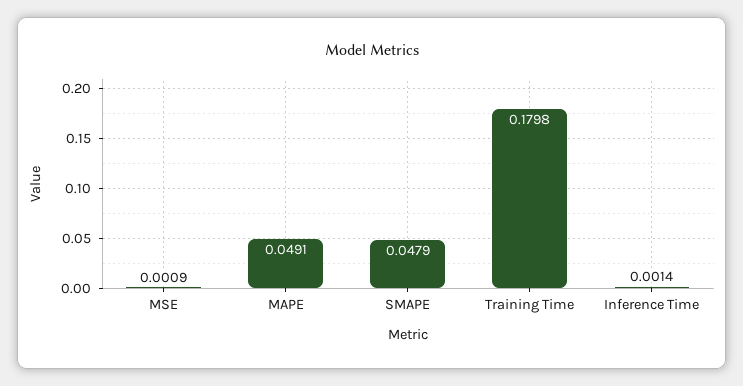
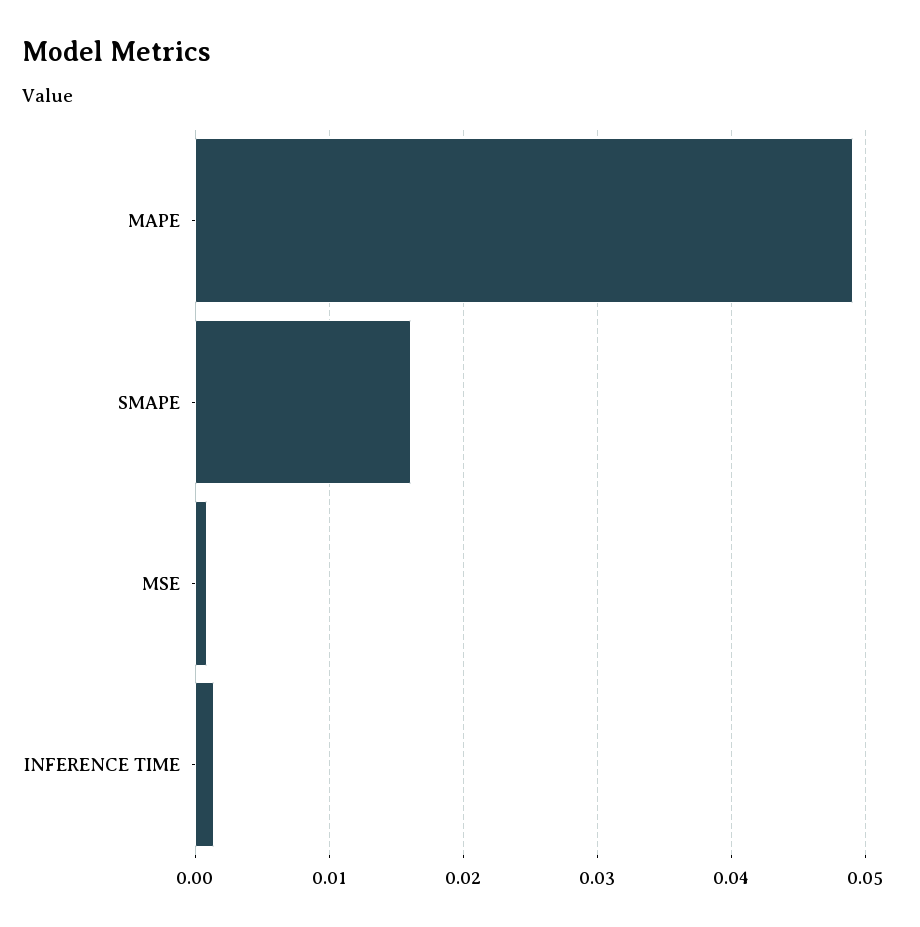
SMAPE: 0.0479 -> 0.016
Training Time: 0.1798 -> none

